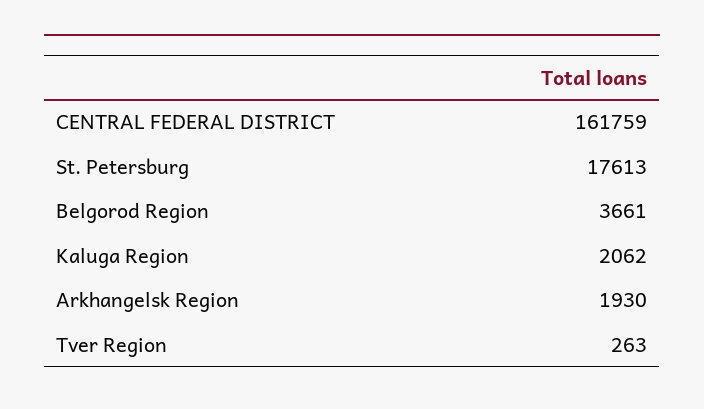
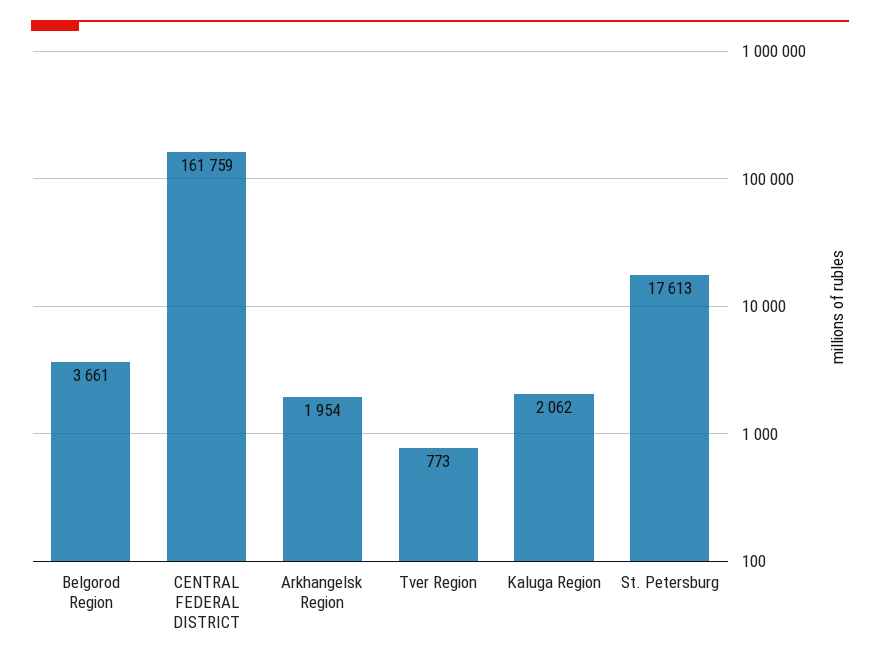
Arkhangelsk Region: 1930 -> 1954
Tver Region: 263 -> 773

